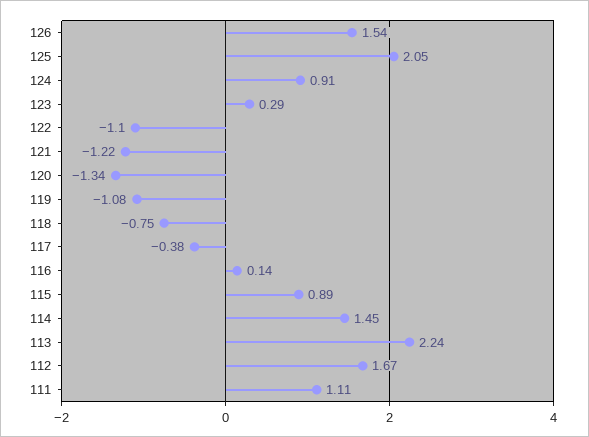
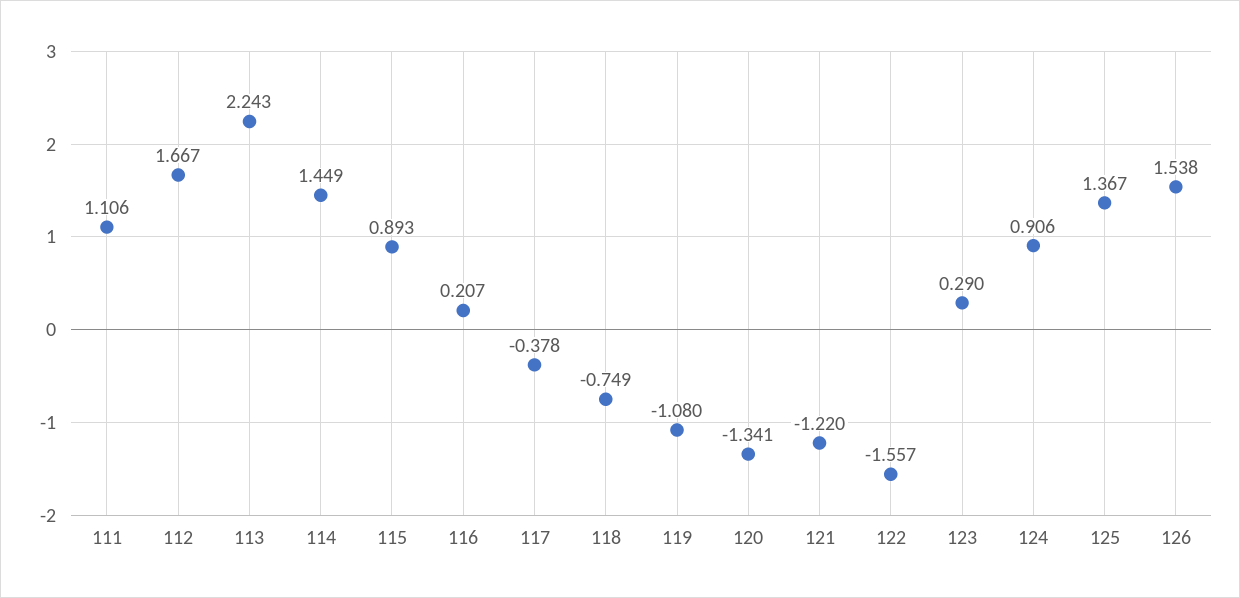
125: 2.05 -> 1.367
122: -1.1 -> -1.557
116: 0.14 -> 0.207

